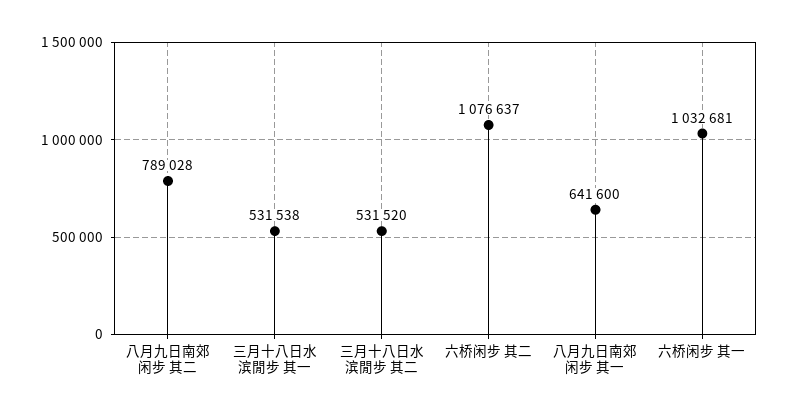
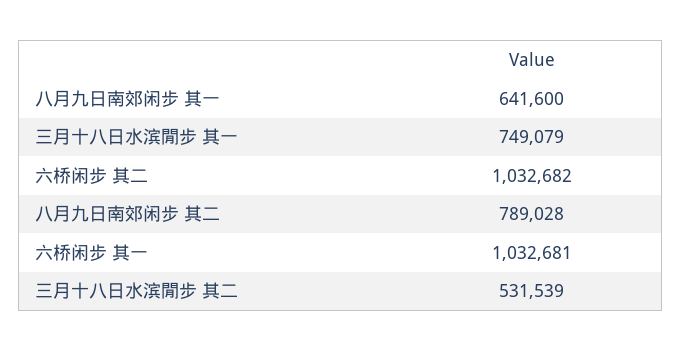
三月十八日水滨閒步 其一: 531538 -> 749079
三月十八日水滨閒步 其二: 531520 -> 531539
六桥闲步 其二: 1076637 -> 1032682

